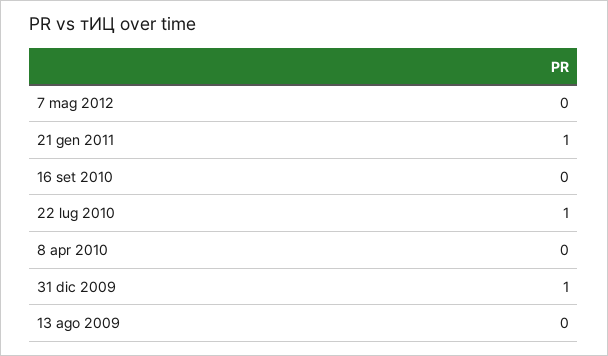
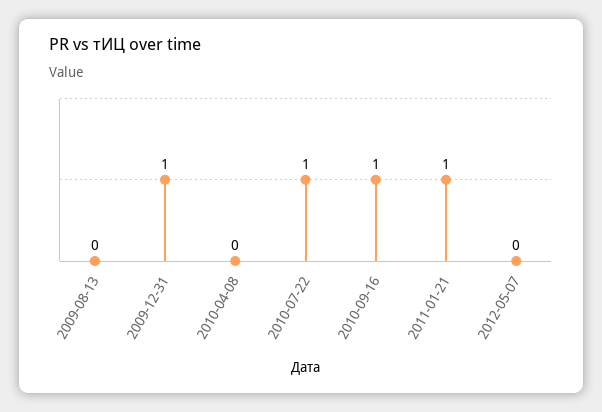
16 set 2010: 0 -> 1

